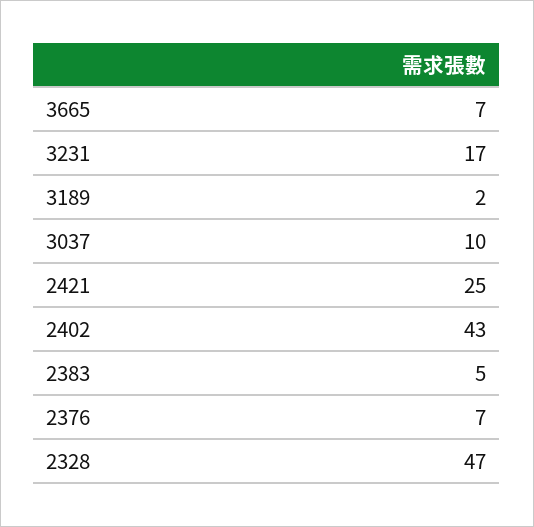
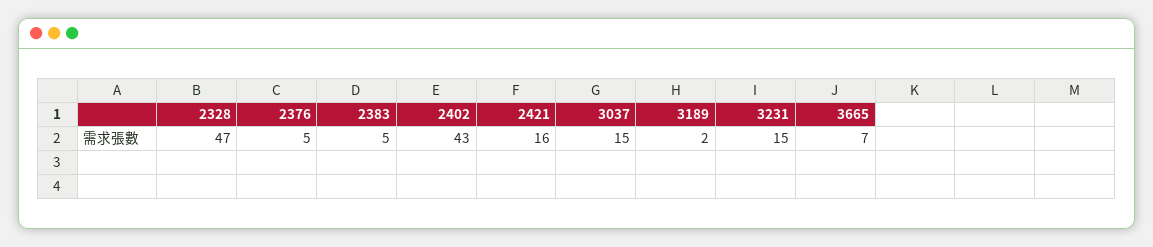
3231: 17 -> 15
3037: 10 -> 15
2421: 25 -> 16
2376: 7 -> 5

